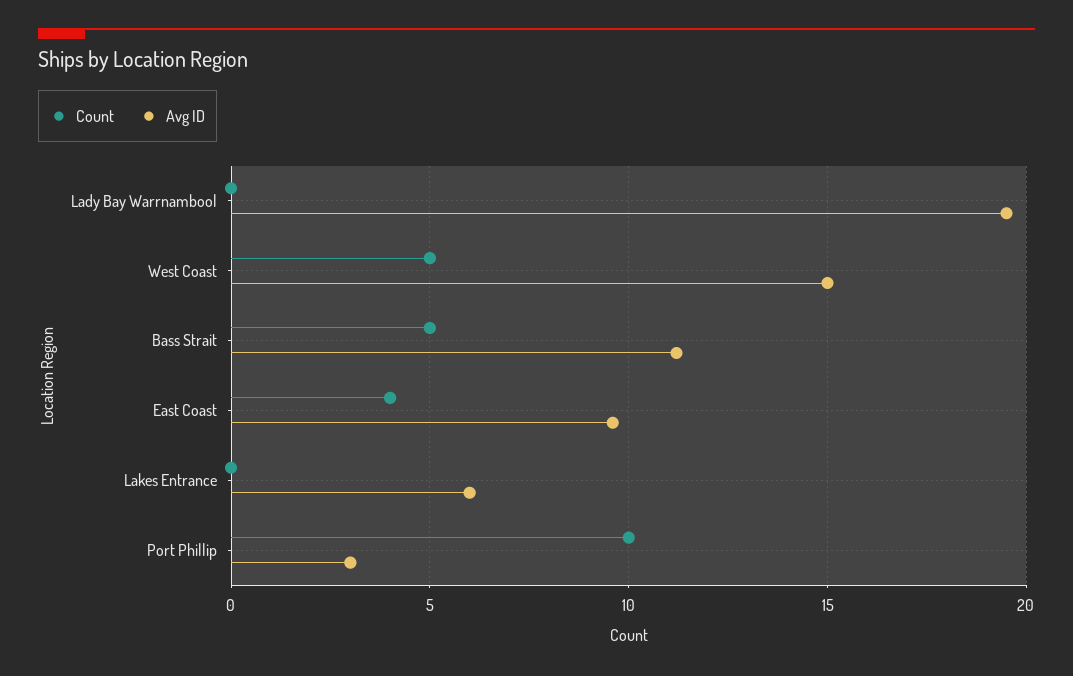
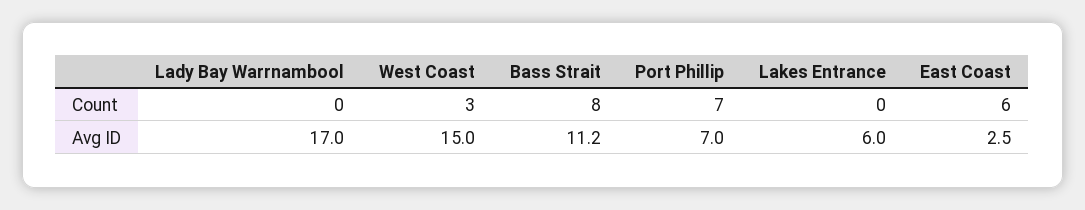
Avg ID, Lady Bay Warrnambool: 19.5 -> 17
Count, West Coast: 5 -> 3
Count, Bass Strait: 5 -> 8
Count, East Coast: 4 -> 6
Avg ID, East Coast: 9.5 -> 2.5
Count, Port Phillip: 10 -> 7
Avg ID, Port Phillip: 3 -> 7

